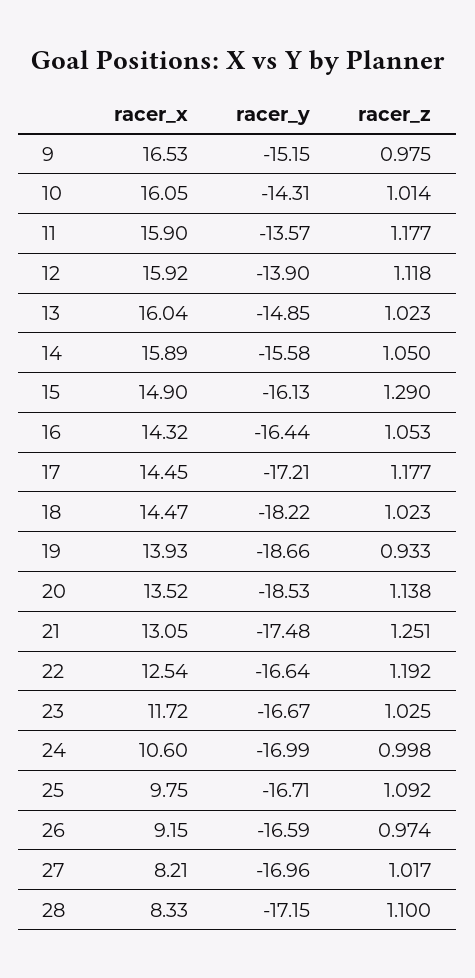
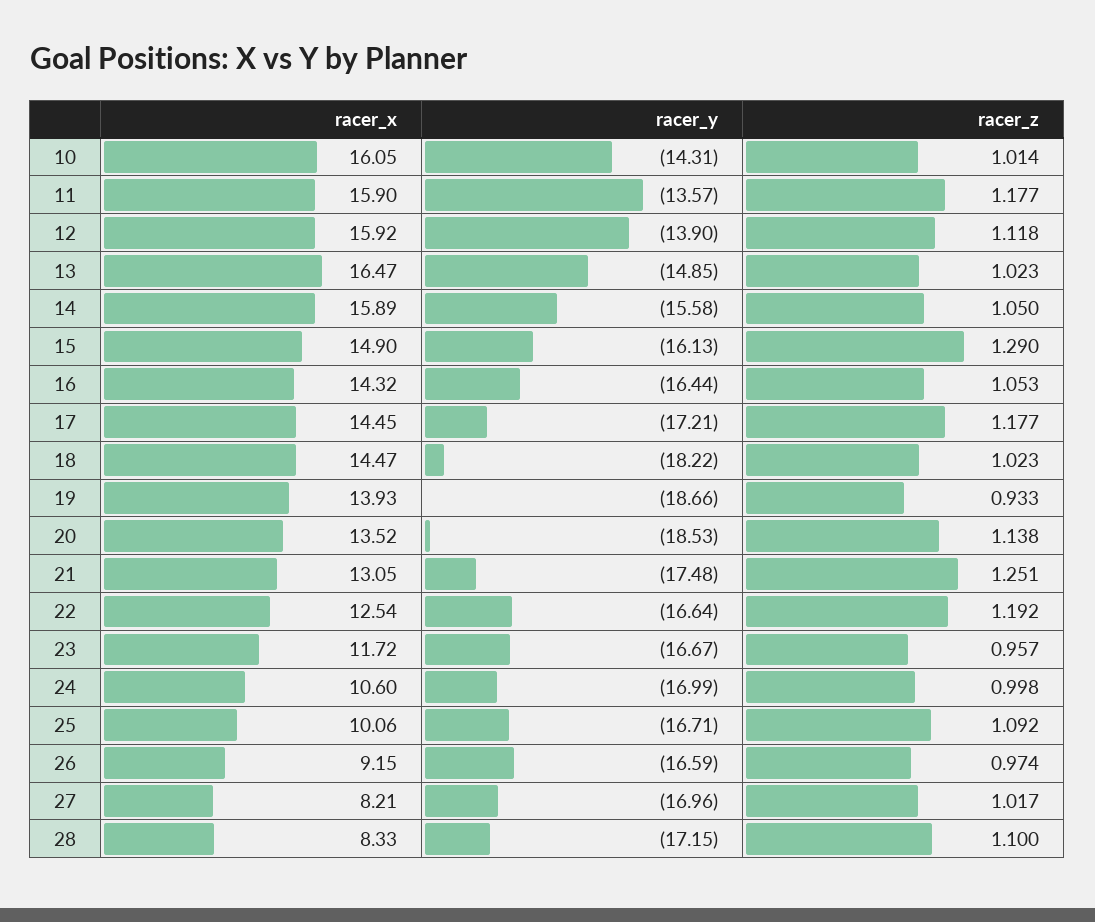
racer_x, 9: 16.53 -> none
racer_y, 9: -15.15 -> none
racer_z, 9: 0.975 -> none
racer_x, 13: 16.04 -> 16.47
racer_z, 23: 1.025 -> 0.957
racer_x, 25: 9.75 -> 10.06

